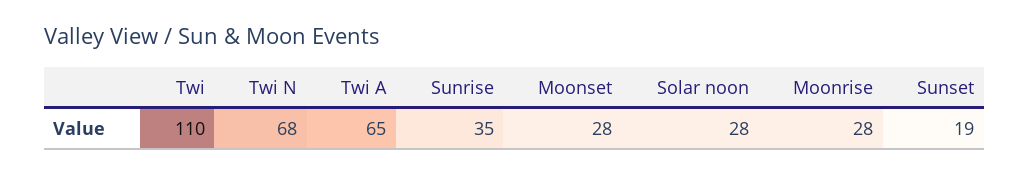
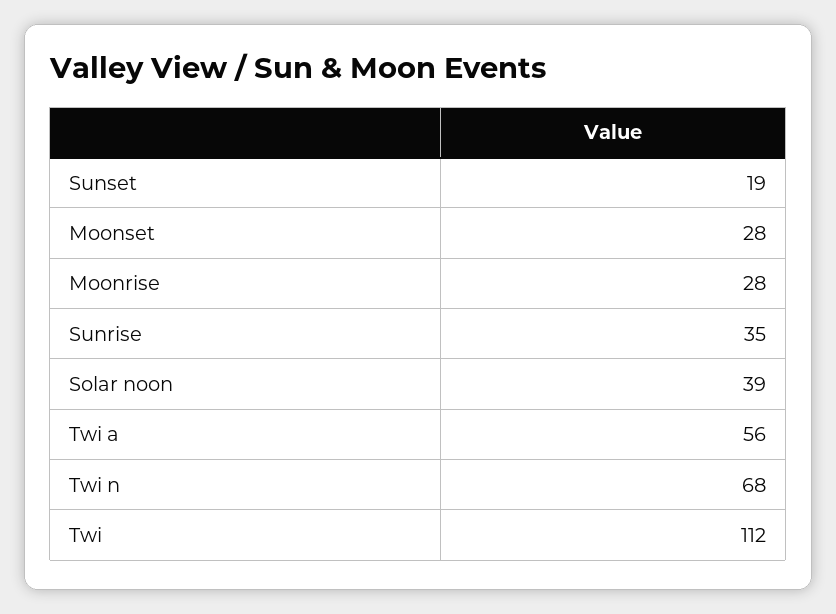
Twi: 110 -> 112
Twi A: 65 -> 56
Solar noon: 28 -> 39

